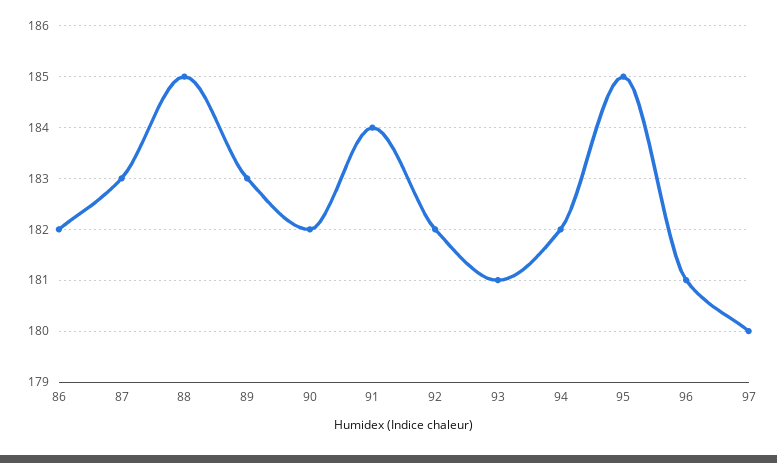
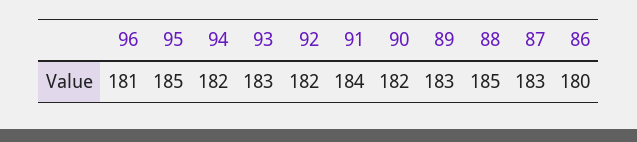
86: 182 -> 180
93: 181 -> 183
97: 180 -> none

